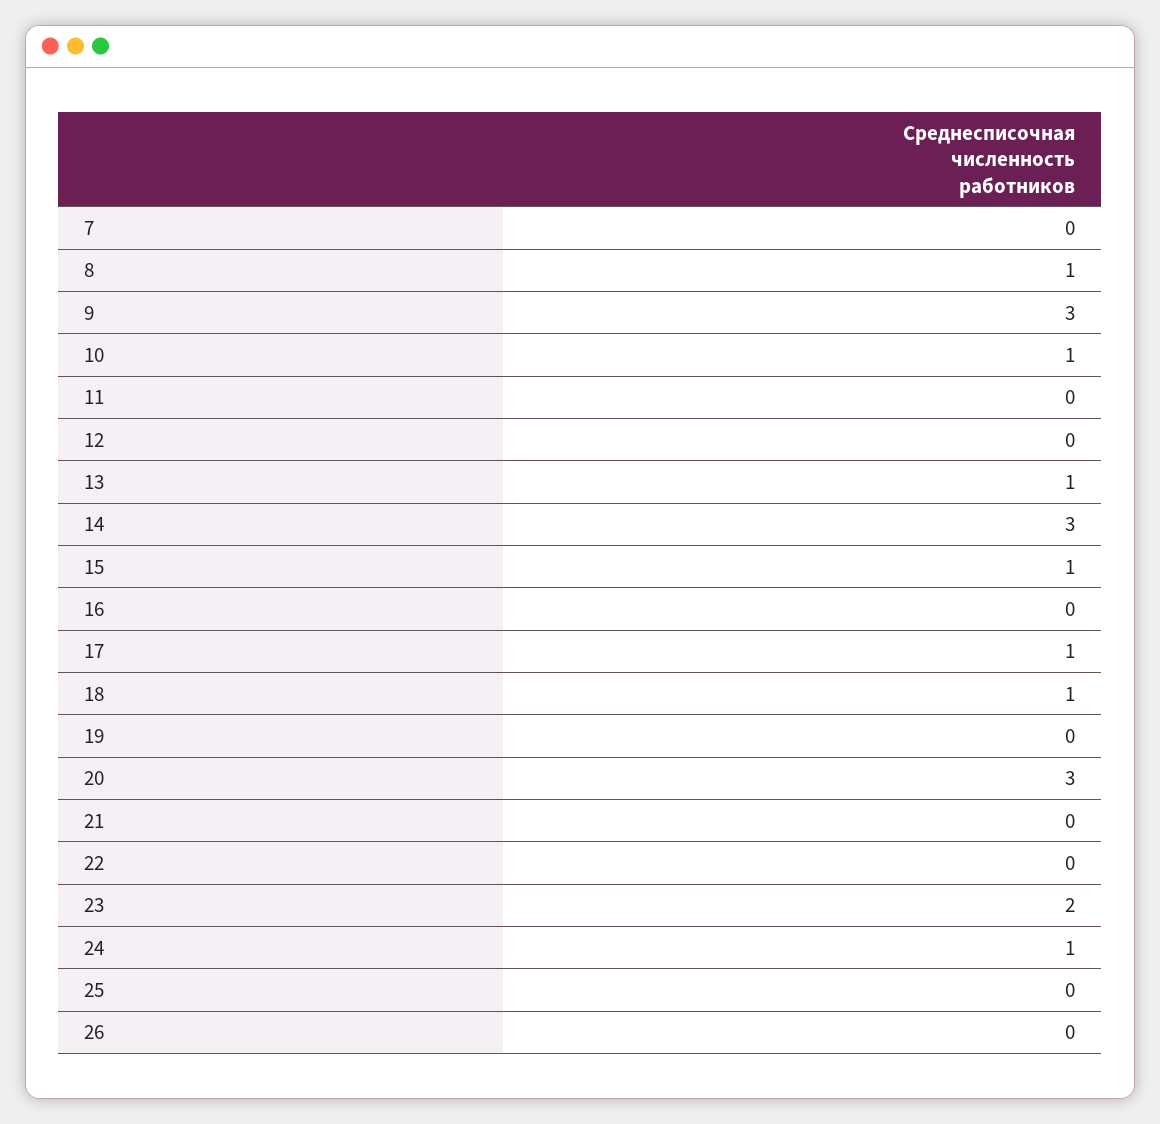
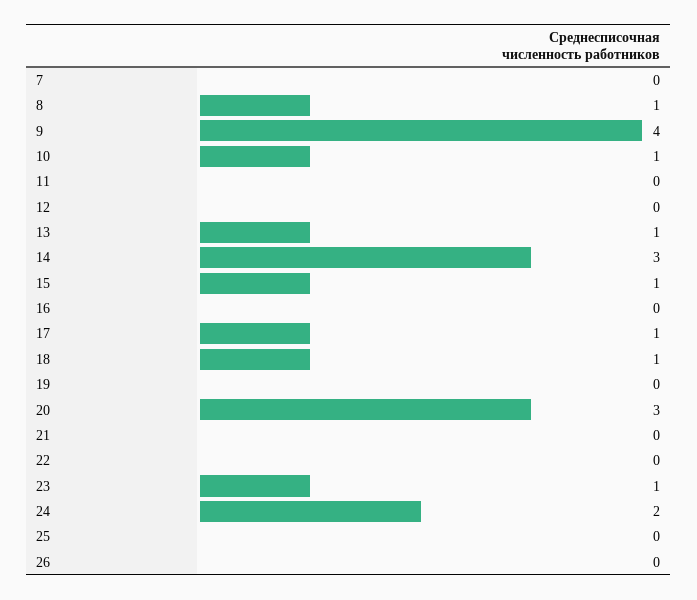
9: 3 -> 4
23: 2 -> 1
24: 1 -> 2

